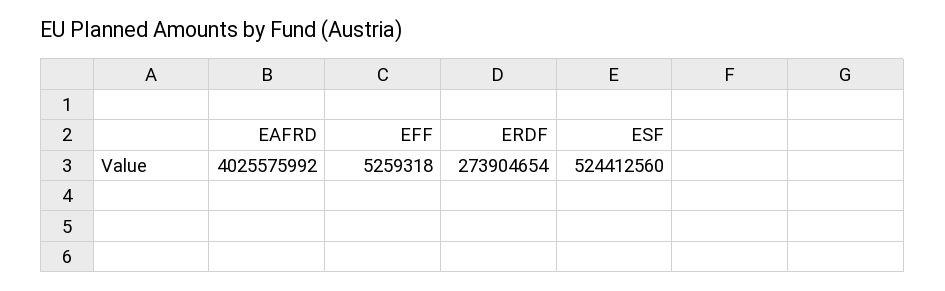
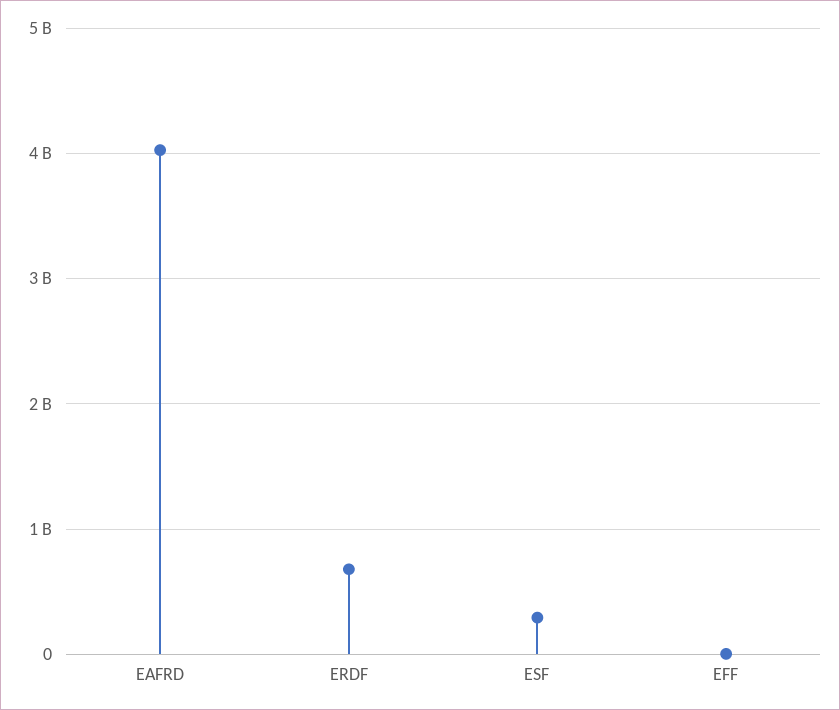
ERDF: 273904654 -> 700000000
ESF: 524412560 -> 300000000

